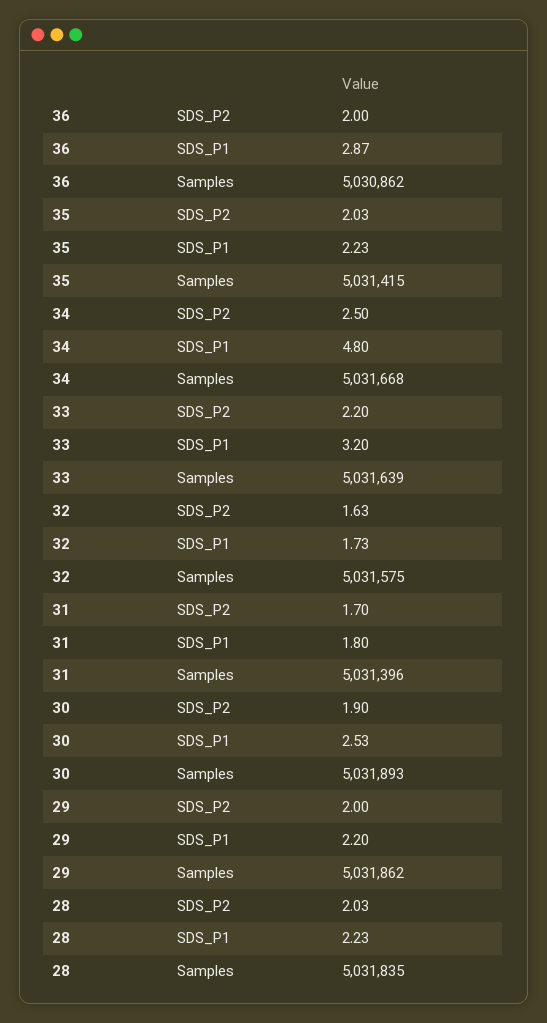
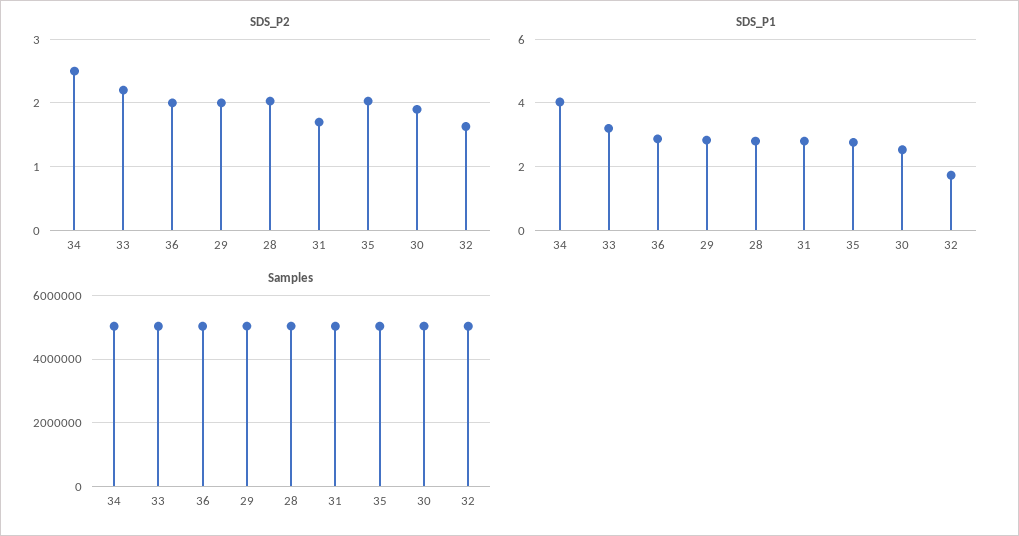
SDS_P1, 35: 2.23 -> 2.8
SDS_P1, 34: 4.8 -> 4
SDS_P1, 31: 1.8 -> 2.8
SDS_P1, 29: 2.2 -> 2.8
SDS_P1, 28: 2.23 -> 2.8

